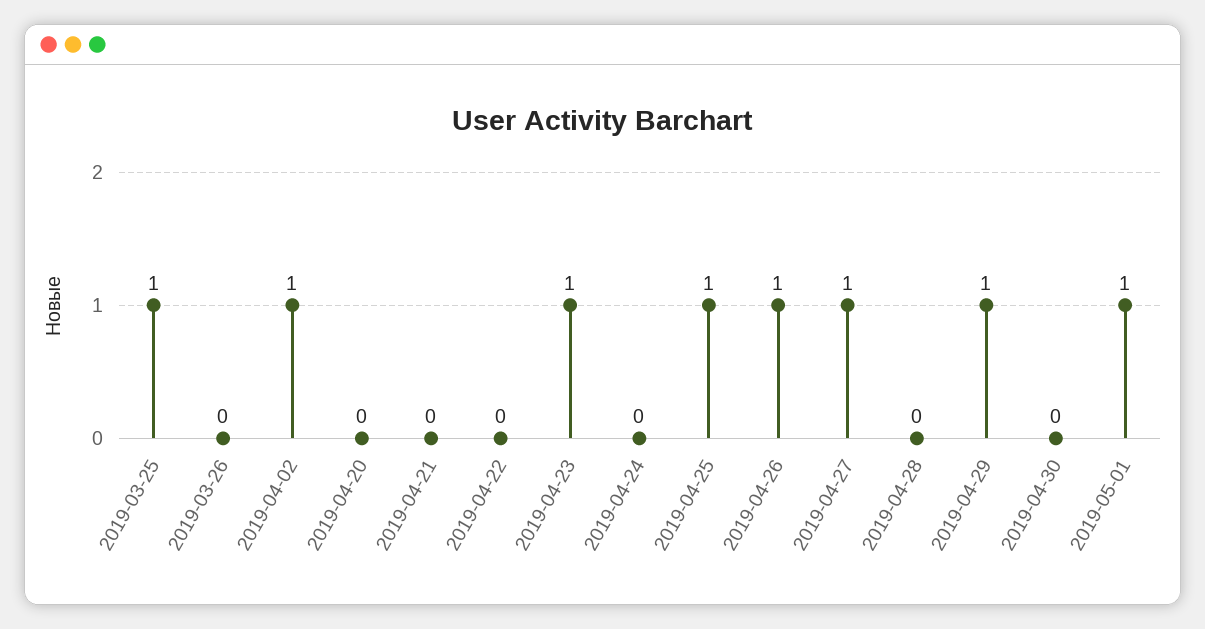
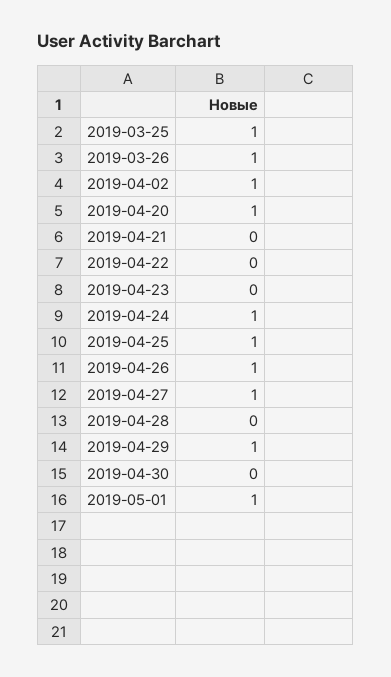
2019-03-26: 0 -> 1
2019-04-20: 0 -> 1
2019-04-23: 1 -> 0
2019-04-24: 0 -> 1

